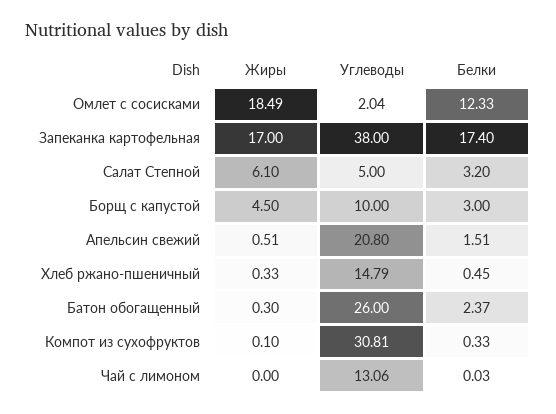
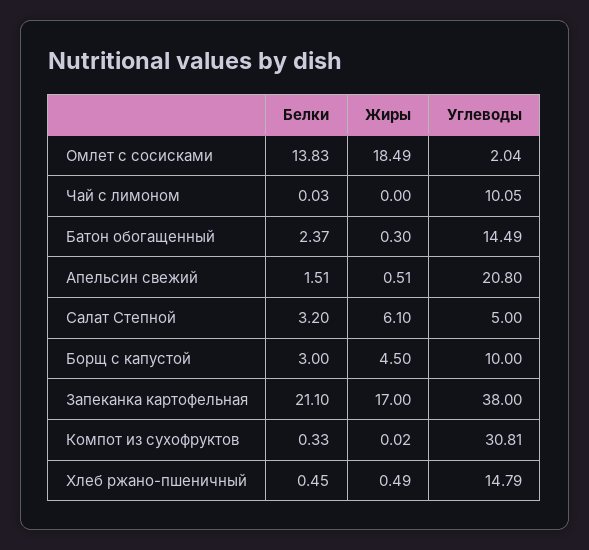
Белки, Омлет с сосисками: 12.33 -> 13.83
Белки, Запеканка картофельная: 17.4 -> 21.1
Жиры, Хлеб ржано-пшеничный: 0.33 -> 0.49
Углеводы, Батон обогащенный: 26 -> 14.49
Жиры, Компот из сухофруктов: 0.1 -> 0.02
Углеводы, Чай с лимоном: 13.06 -> 10.05

